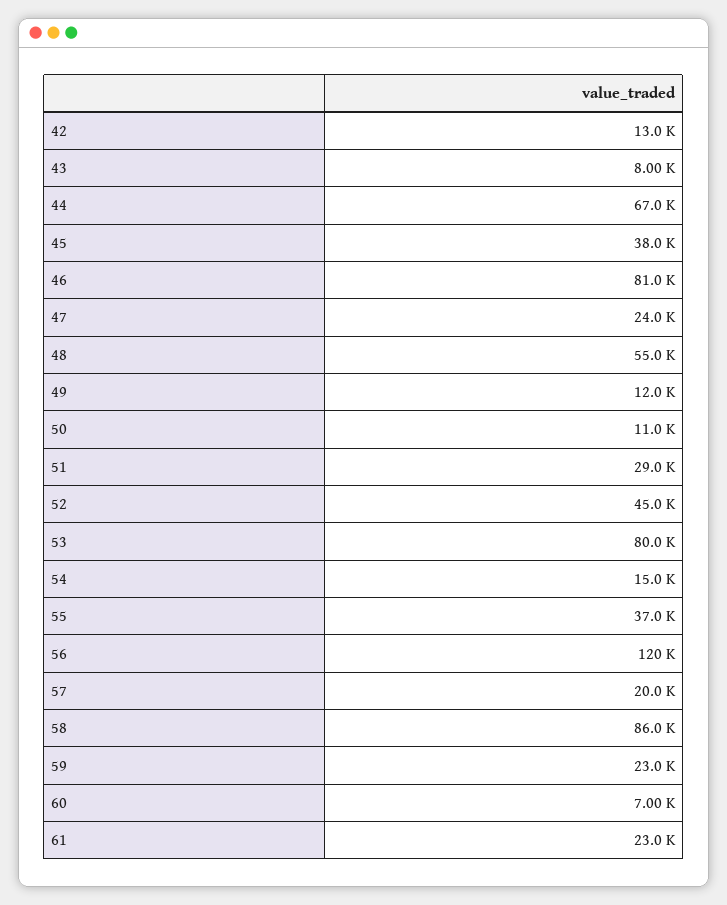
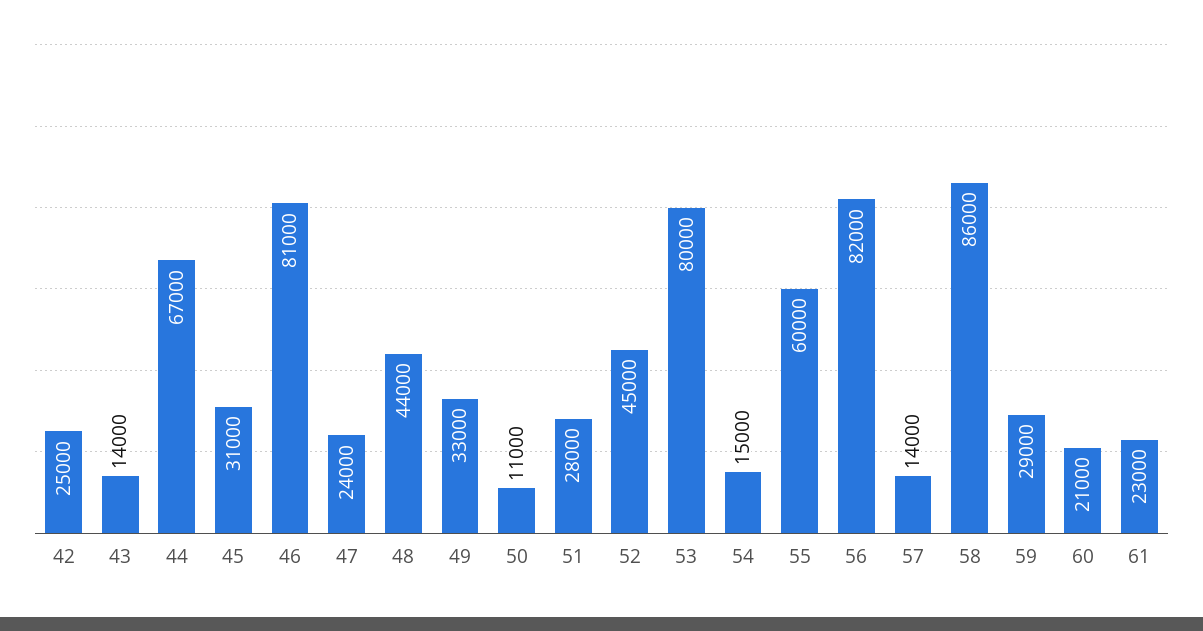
42: 13000 -> 25000
43: 8000 -> 14000
45: 38000 -> 31000
48: 55000 -> 44000
49: 12000 -> 33000
51: 29000 -> 28000
55: 37000 -> 60000
56: 120000 -> 82000
57: 20000 -> 14000
59: 23000 -> 29000
60: 7000 -> 21000

